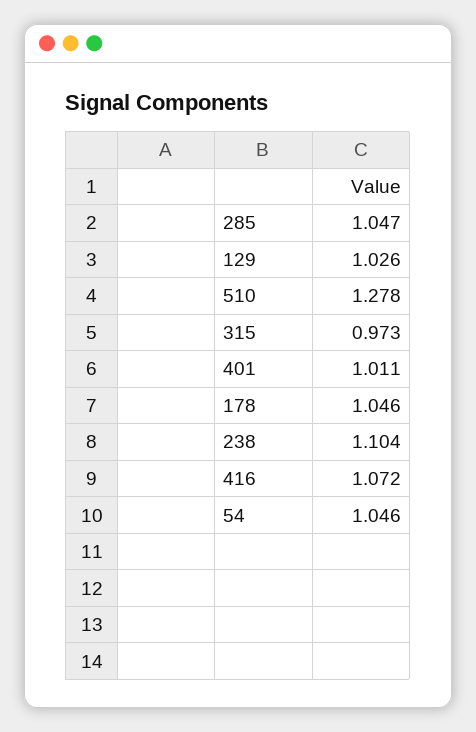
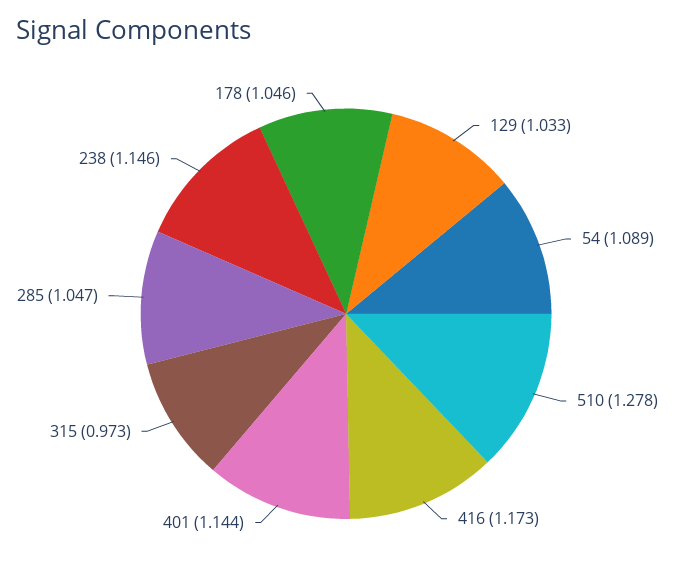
129: 1.026 -> 1.033
401: 1.011 -> 1.144
238: 1.104 -> 1.146
416: 1.072 -> 1.173
54: 1.046 -> 1.089

